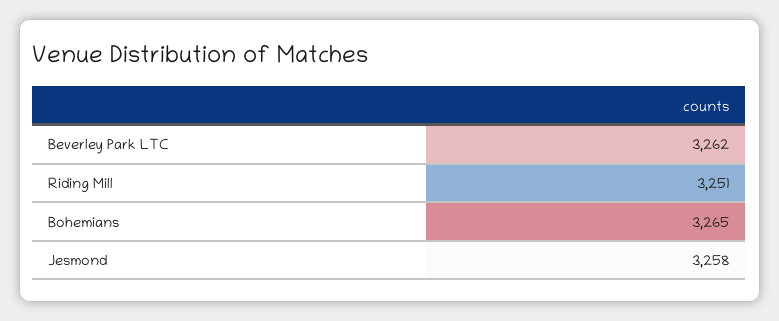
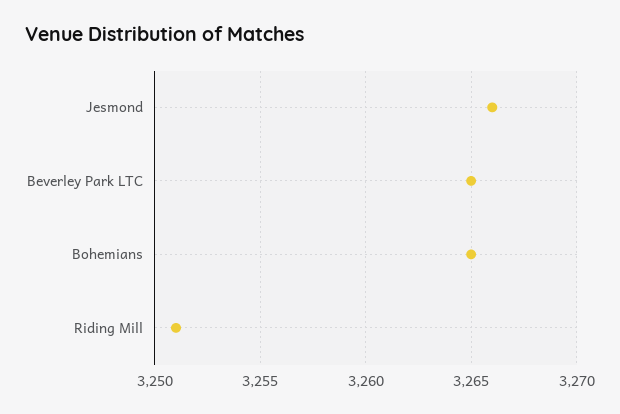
Beverley Park LTC: 3262 -> 3265
Jesmond: 3258 -> 3266

